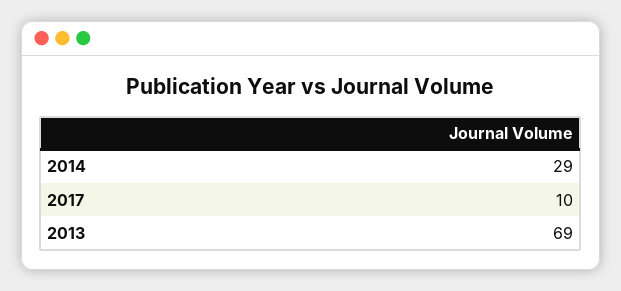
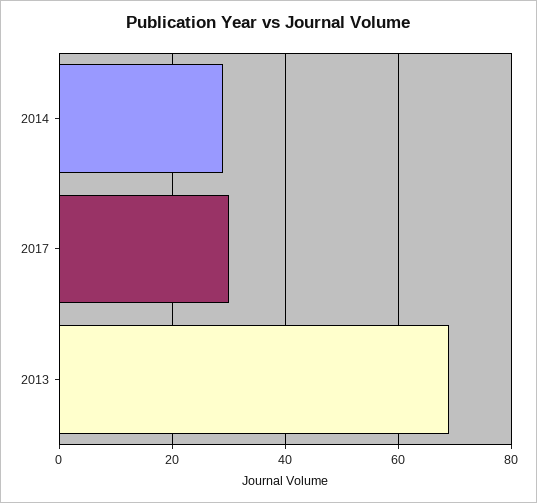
2017: 10 -> 30

